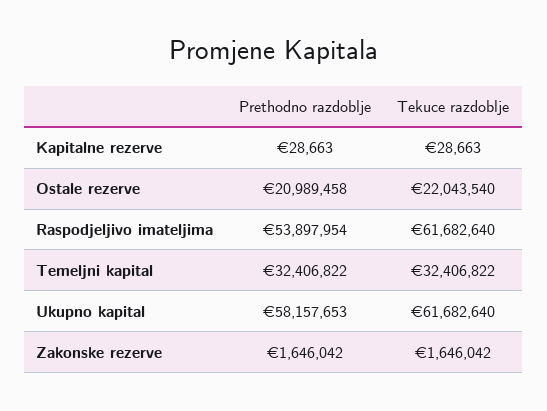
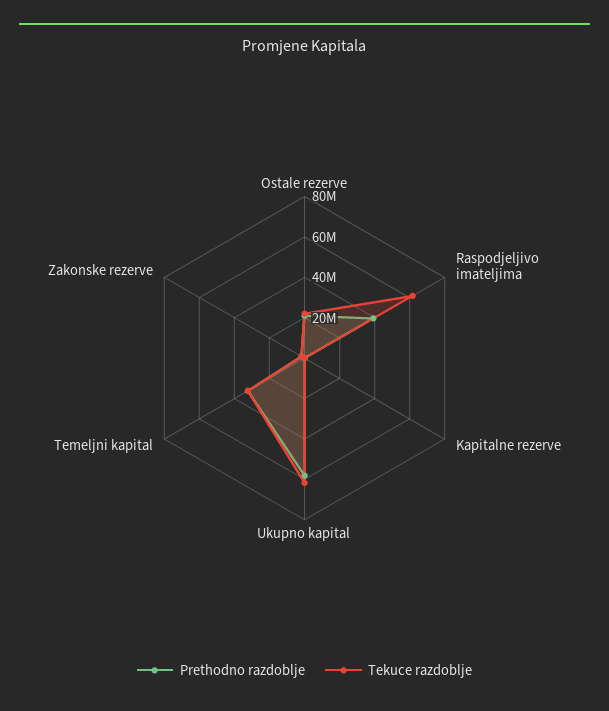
Prethodno razdoblje, Raspodjeljivo imateljima: 53897954 -> 40000000

